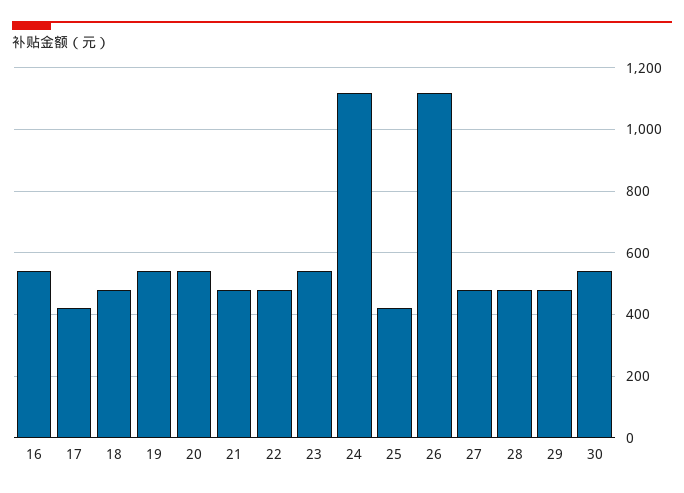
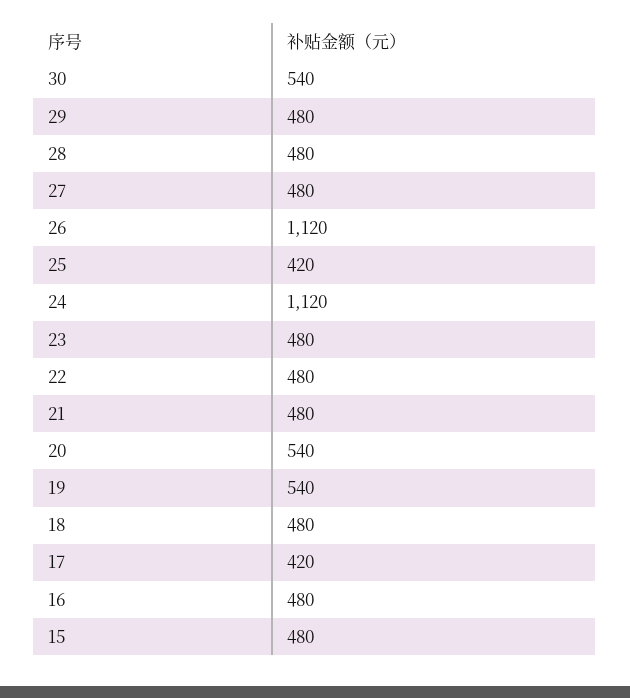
16: 540 -> 480
23: 540 -> 480
15: none -> 480

